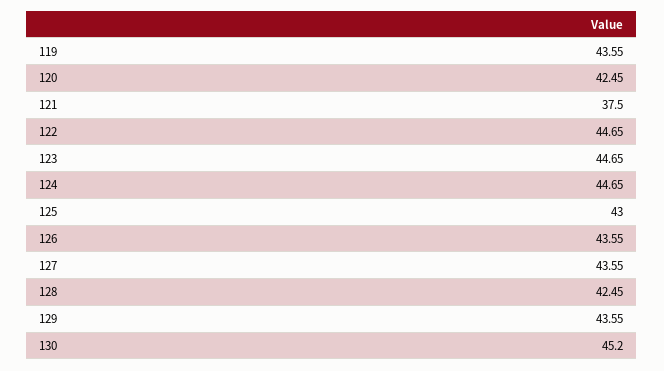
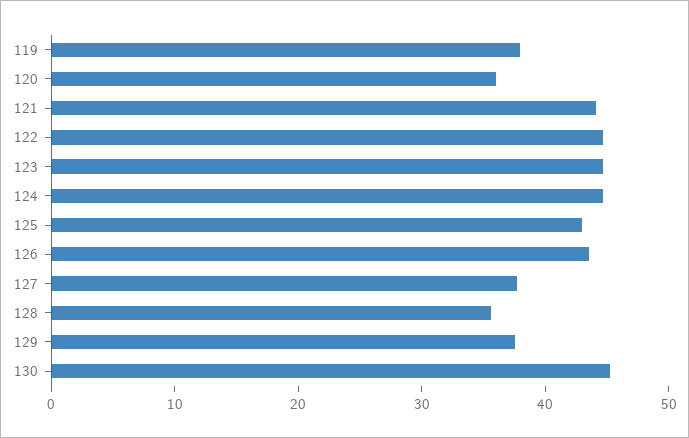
119: 43.55 -> 38
120: 42.45 -> 36
121: 37.5 -> 44
127: 43.55 -> 38
128: 42.45 -> 36
129: 43.55 -> 38

